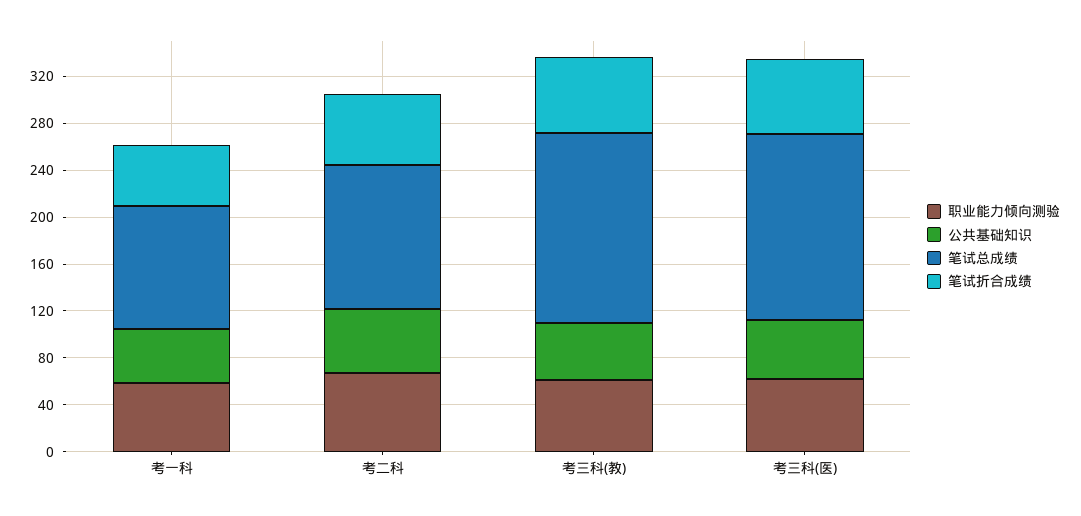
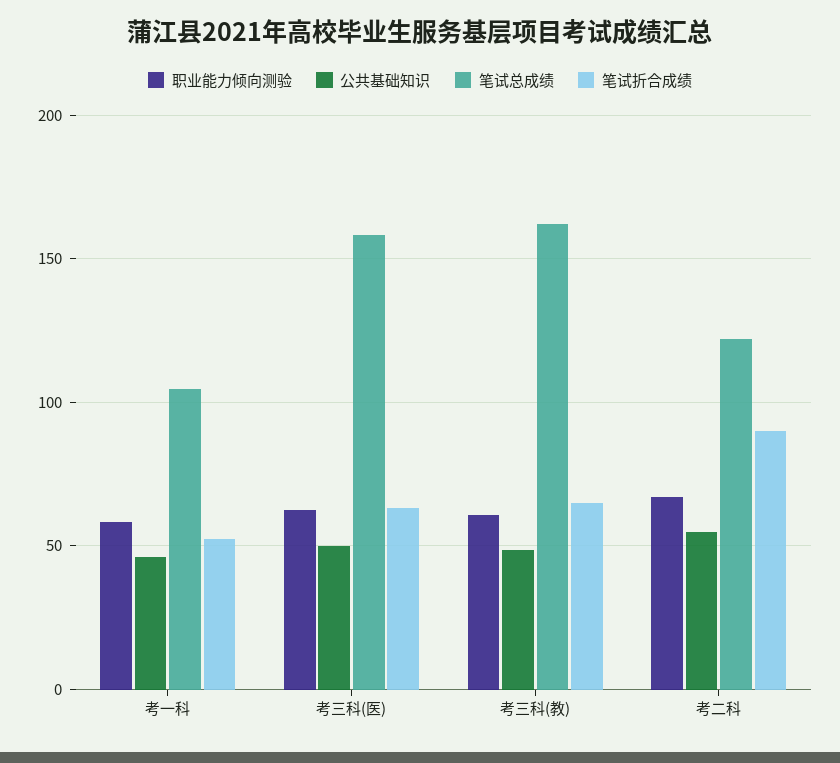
笔试折合成绩, 考二科: 60 -> 90

